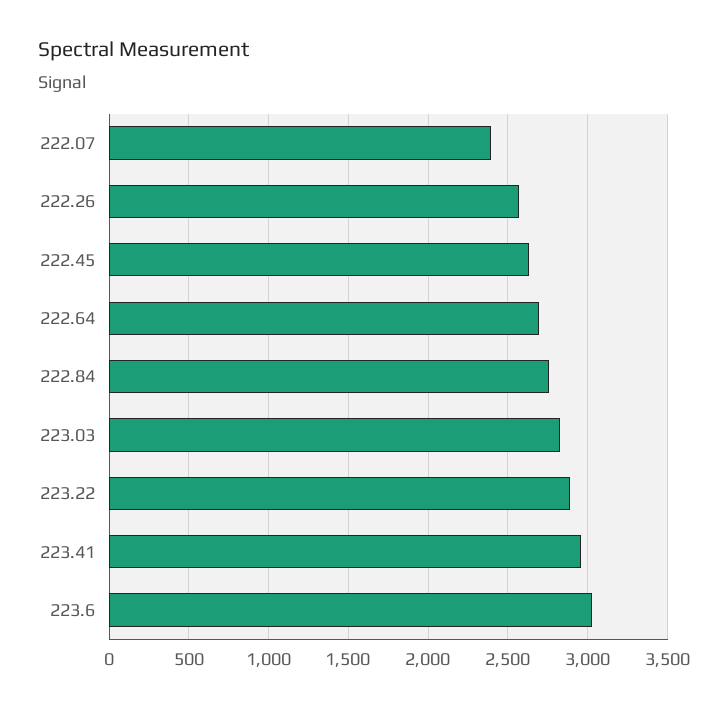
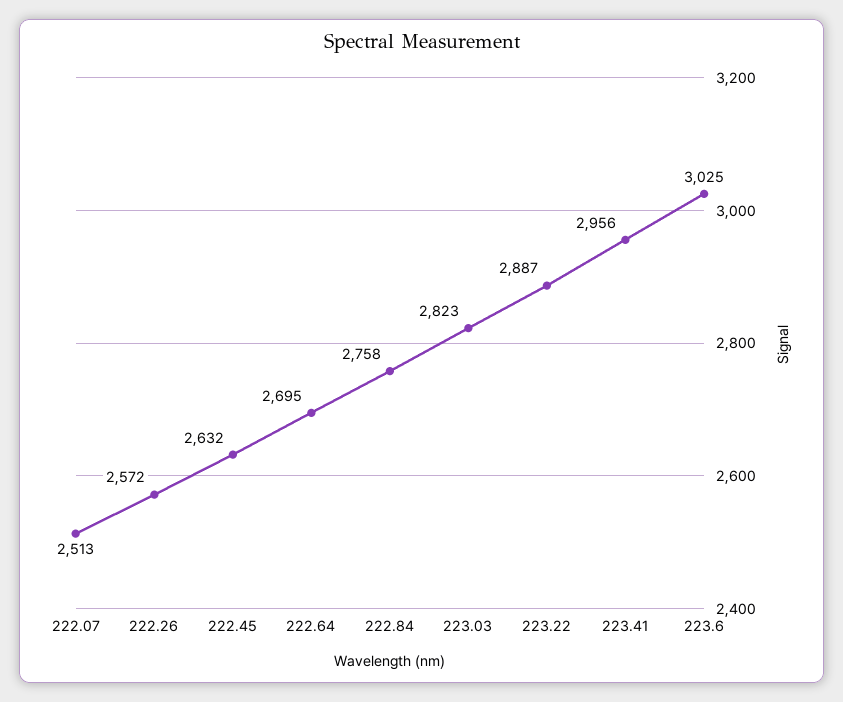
222.07: 2400 -> 2513

